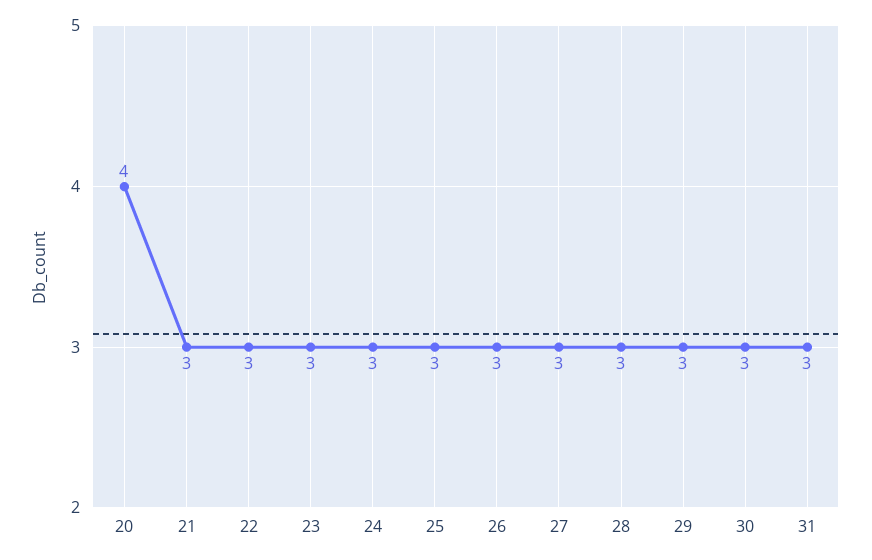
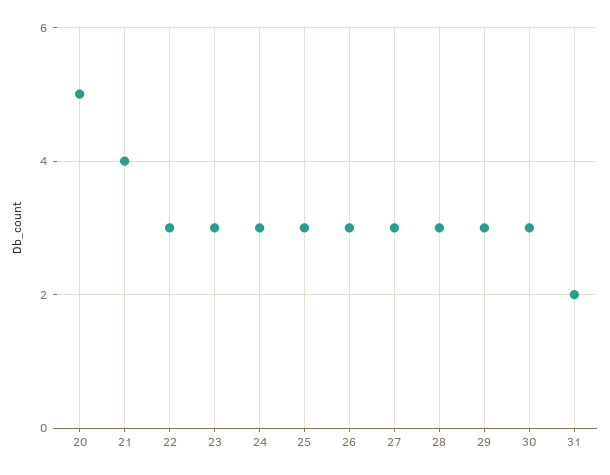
20: 4 -> 5
21: 3 -> 4
31: 3 -> 2

